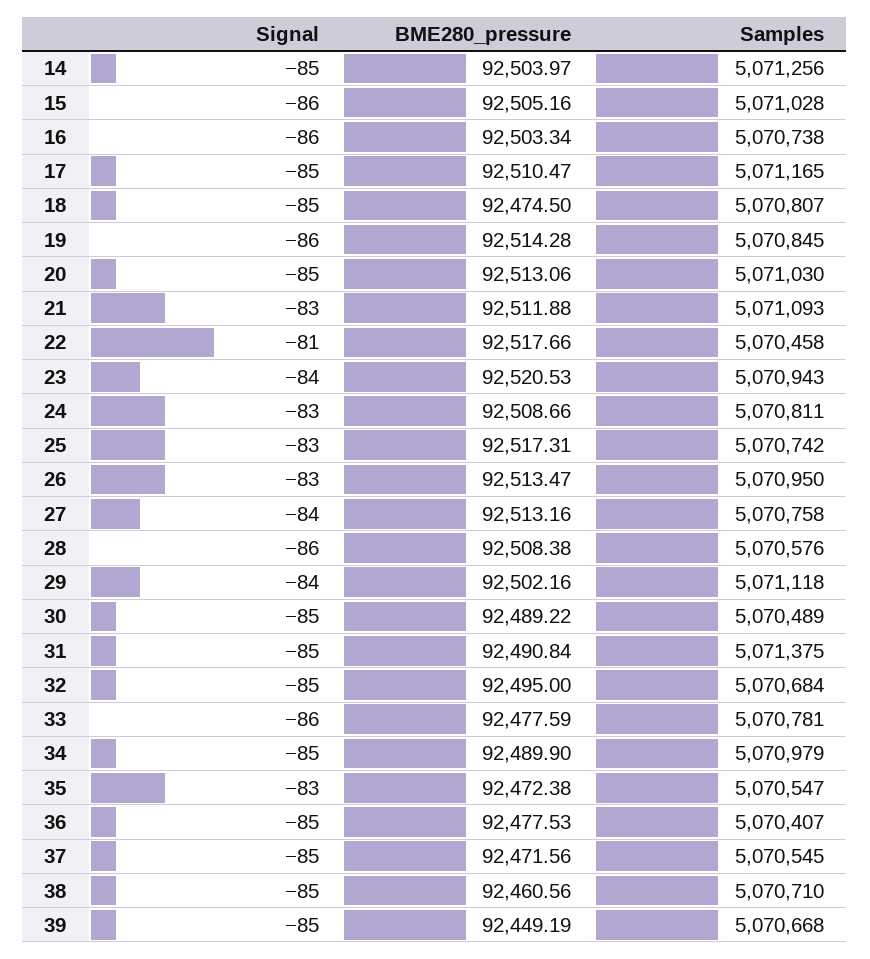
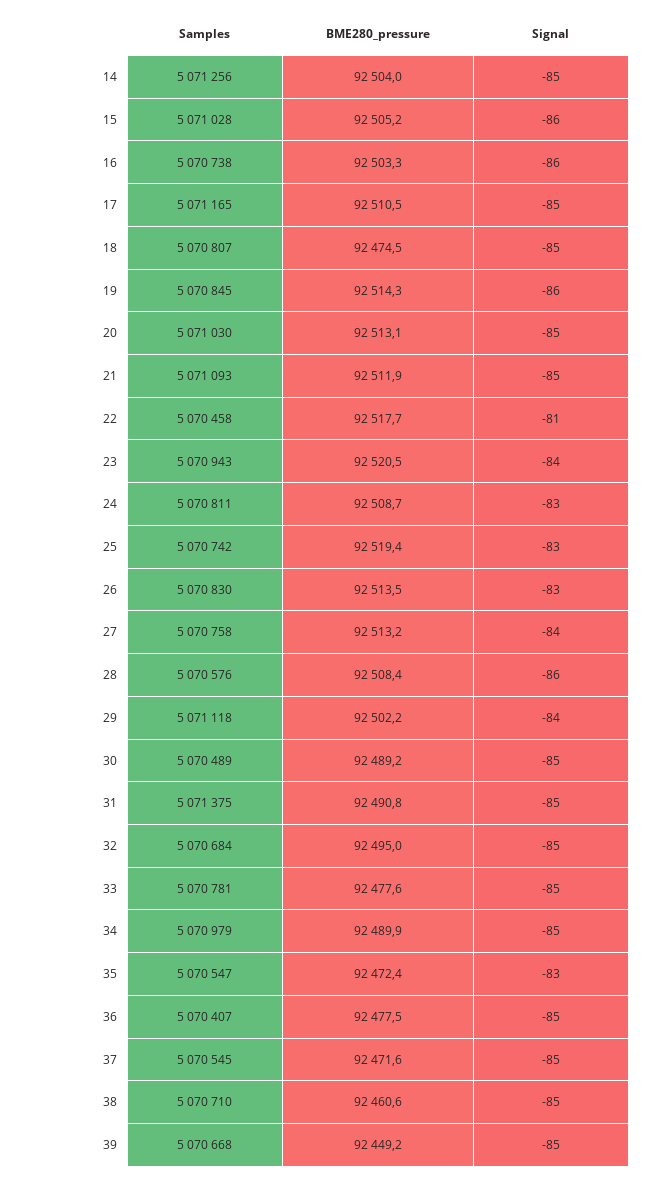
Signal, 21: -83 -> -85
BME280_pressure, 25: 92517.31 -> 92519.4
Samples, 26: 5070950 -> 5070830
Signal, 33: -86 -> -85

